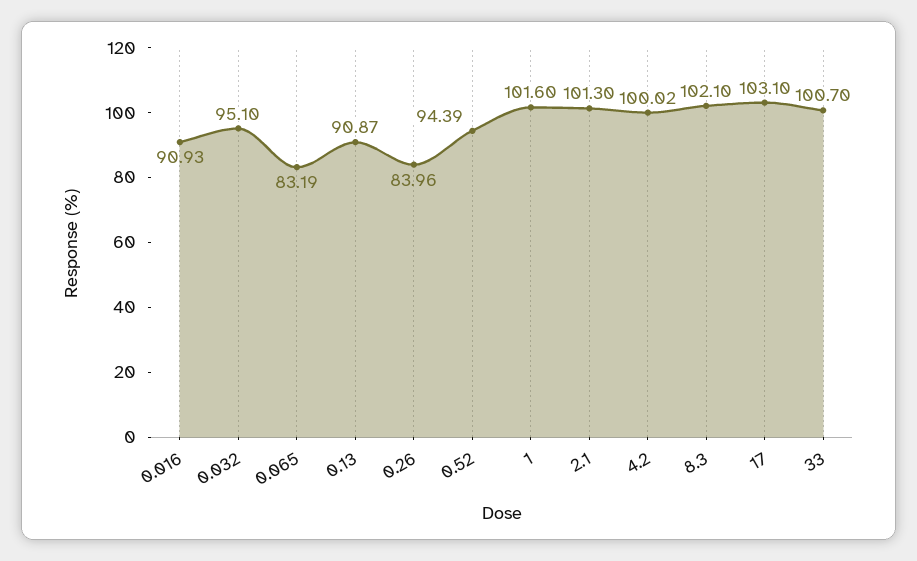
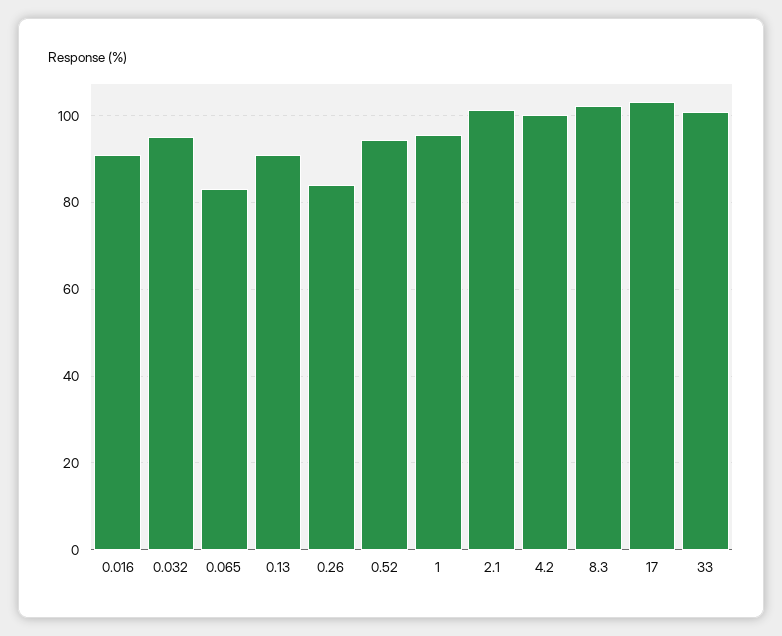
1: 101.6 -> 96

